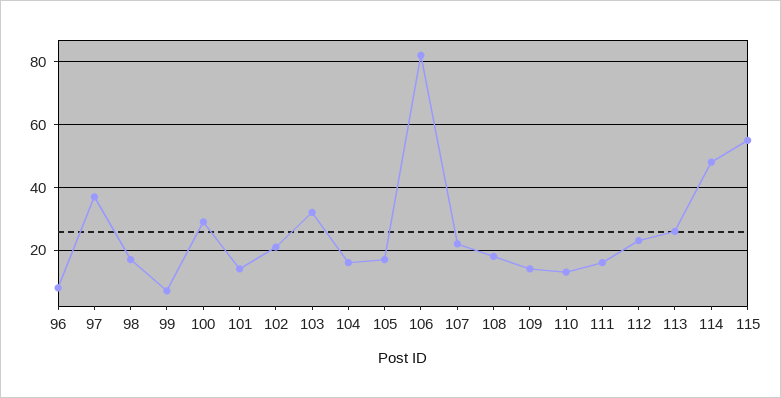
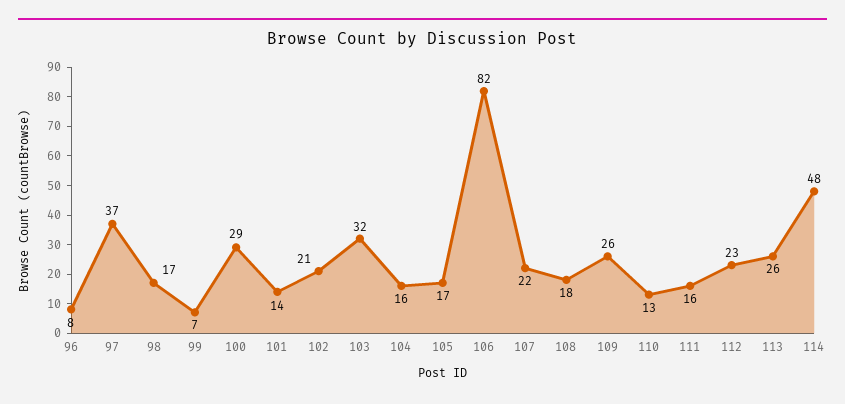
109: 15 -> 26
115: 55 -> none

